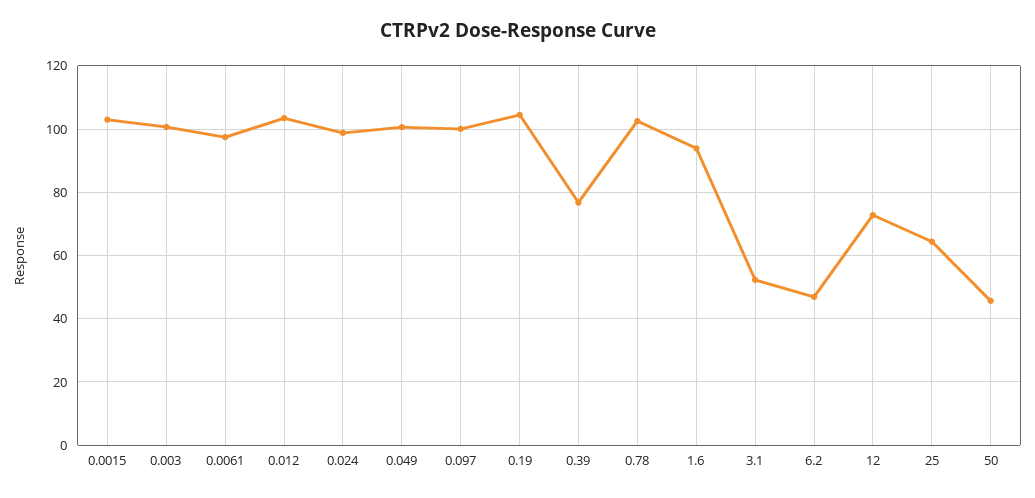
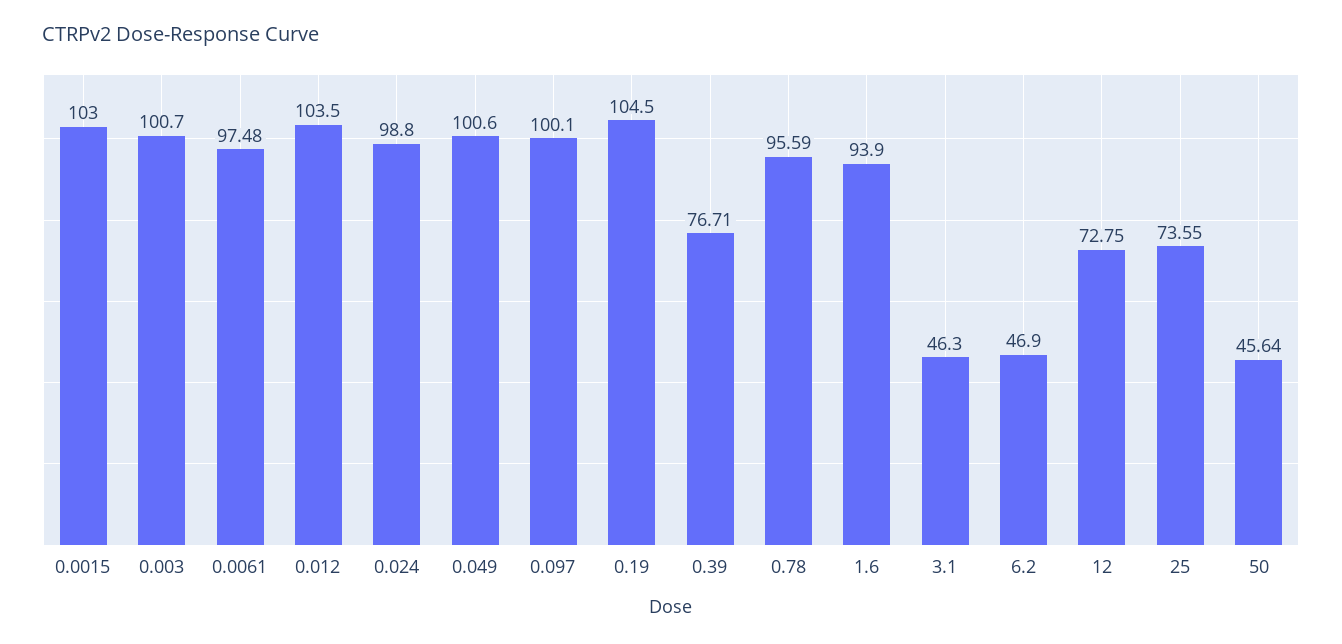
0.78: 102 -> 95.59
3.1: 52 -> 46.3
25: 64 -> 73.55

